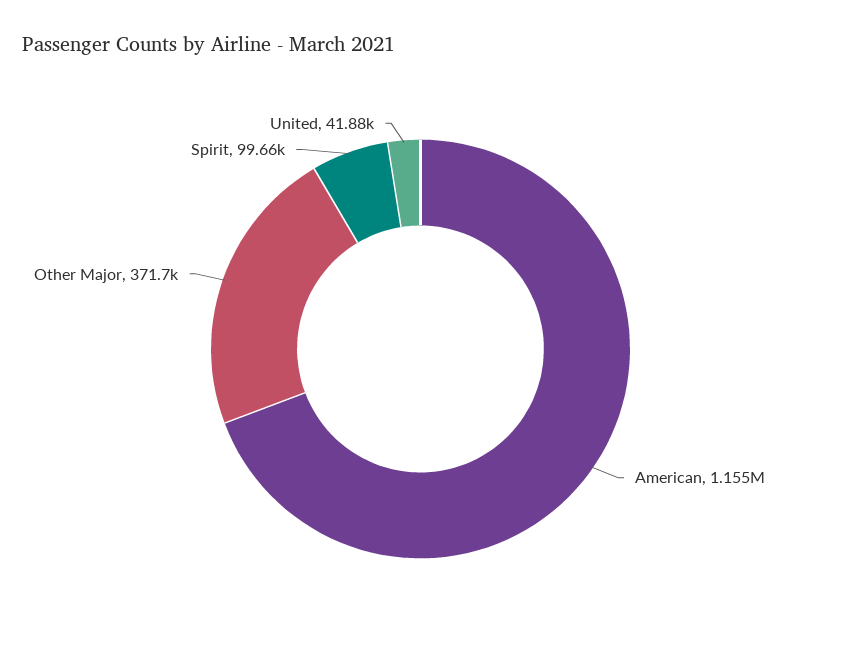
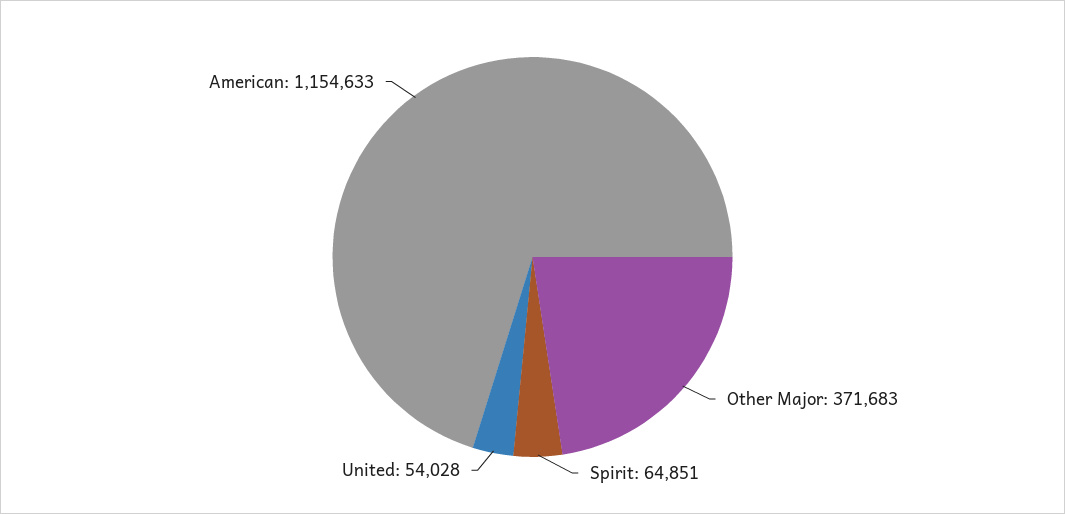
Spirit: 99660 -> 64851
United: 41880 -> 54028

